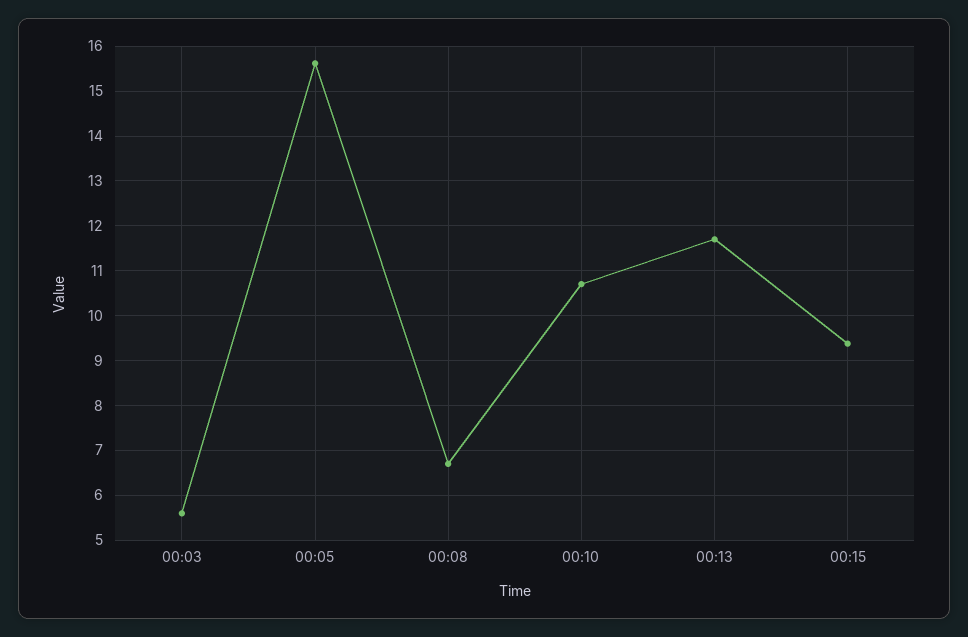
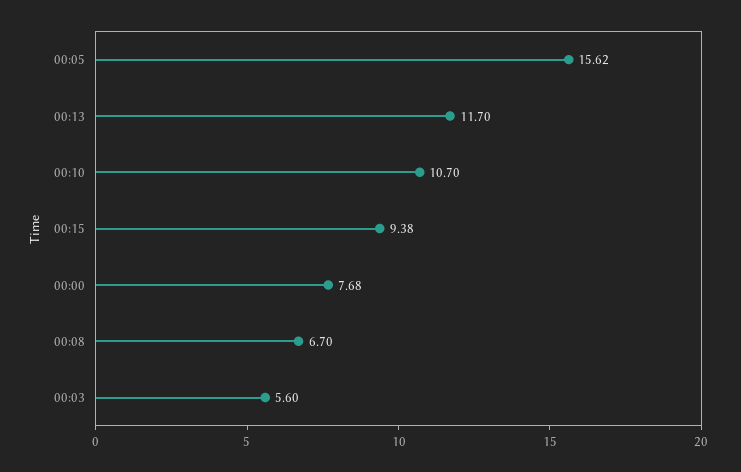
00:00: none -> 7.68

